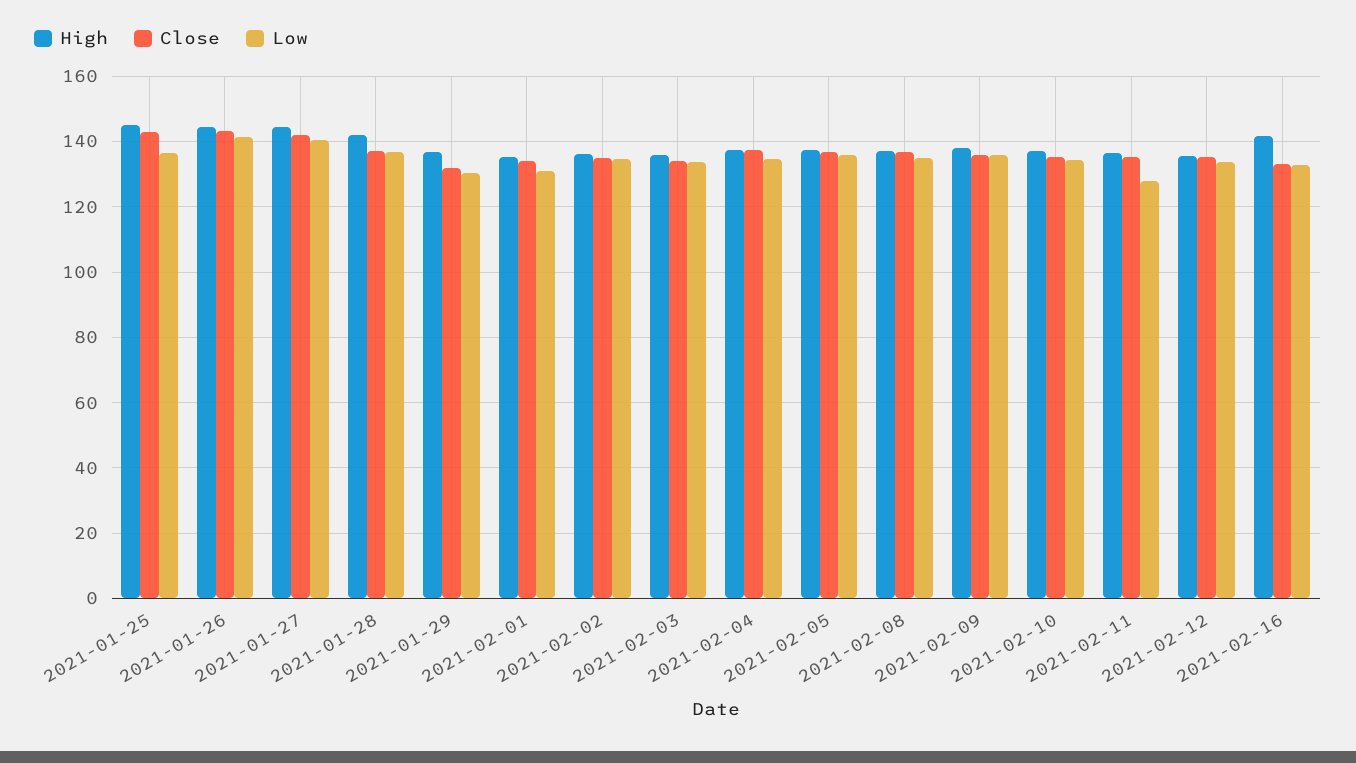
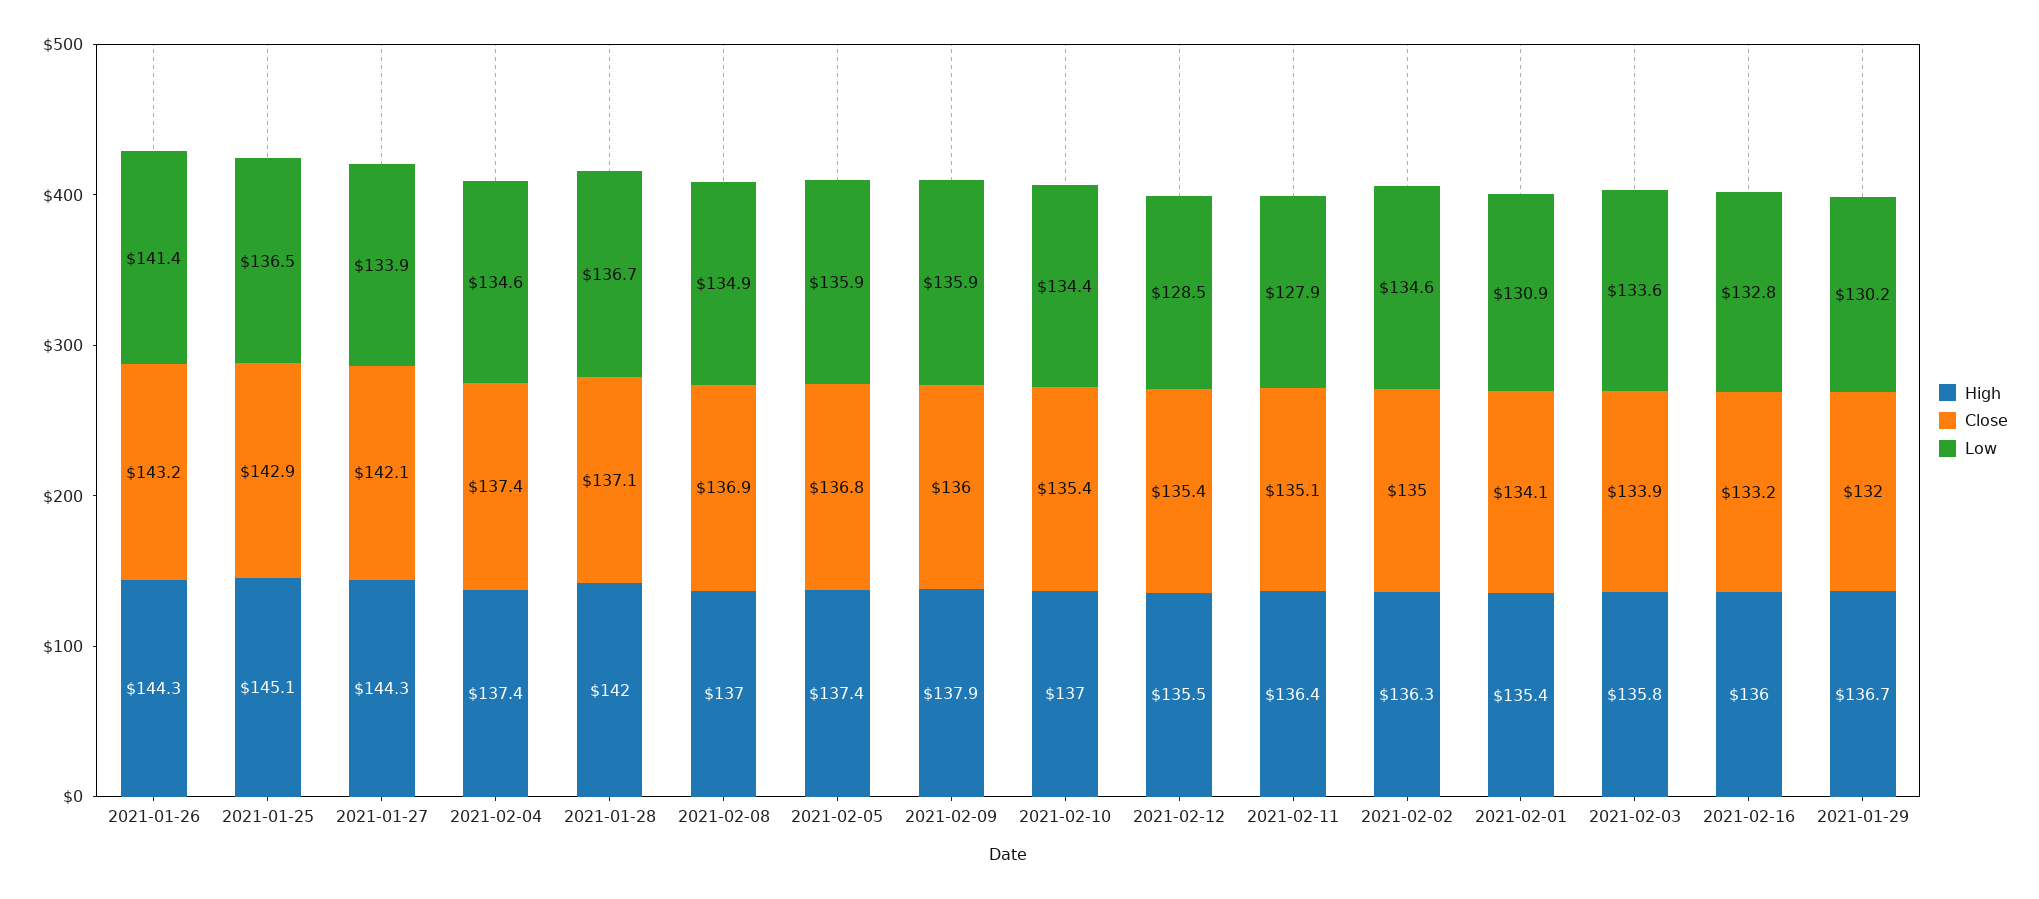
Low, 2021-01-27: 140 -> 133.9
Low, 2021-02-12: 134 -> 128.5
High, 2021-02-16: 142 -> 136

